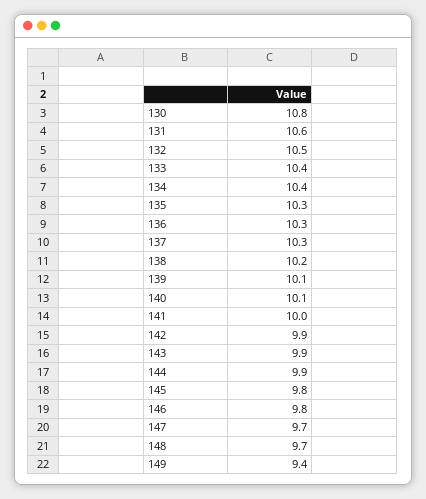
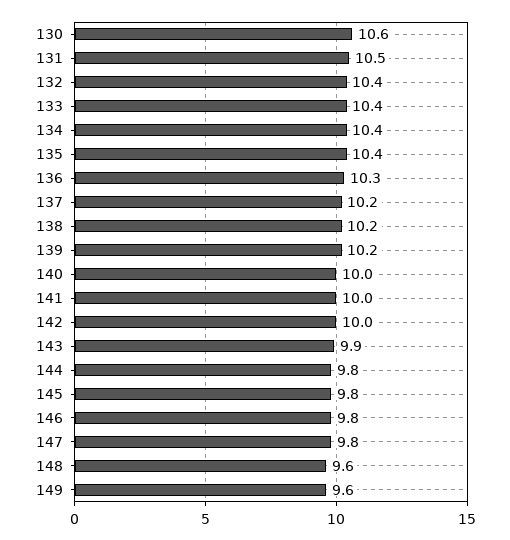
130: 10.8 -> 10.6
131: 10.6 -> 10.5
132: 10.5 -> 10.4
135: 10.3 -> 10.4
137: 10.3 -> 10.2
139: 10.1 -> 10.2
140: 10.1 -> 10
142: 9.9 -> 10
144: 9.9 -> 9.8
147: 9.7 -> 9.8
148: 9.7 -> 9.6
149: 9.4 -> 9.6

